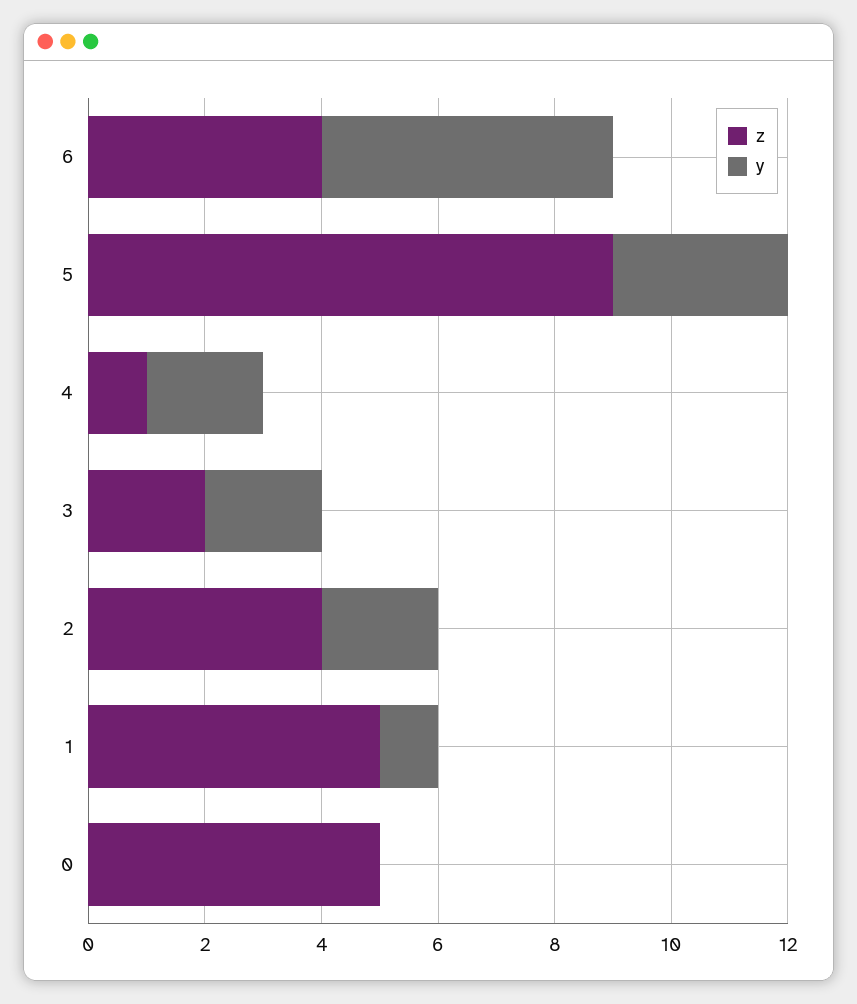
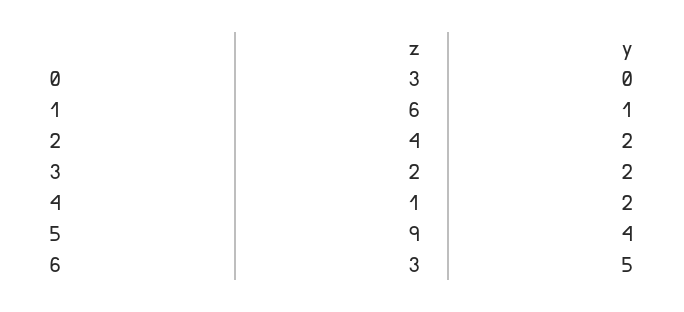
z, 6: 4 -> 3
y, 5: 3 -> 4
z, 1: 5 -> 6
z, 0: 5 -> 3

